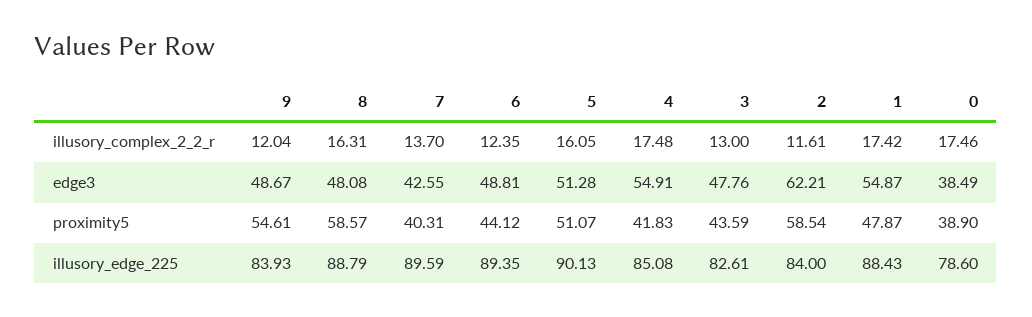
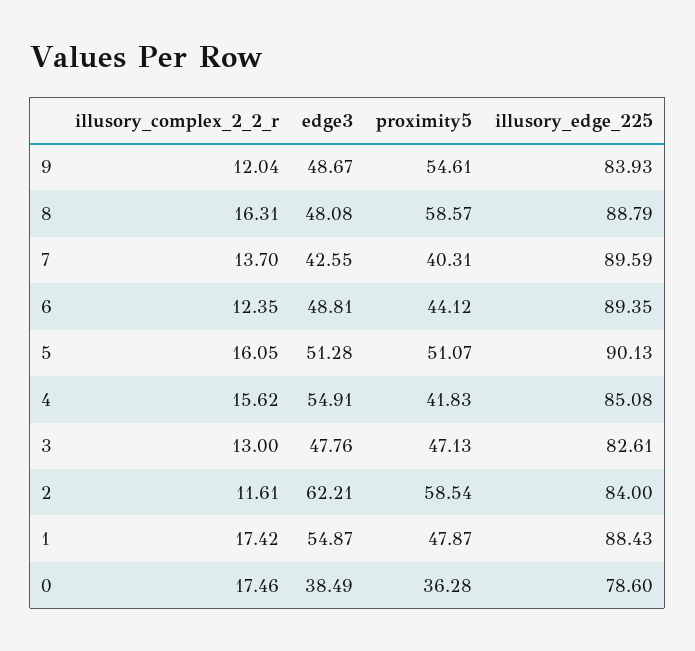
4, illusory_complex_2_2_r: 17.48 -> 15.62
3, proximity5: 43.59 -> 47.13
0, proximity5: 38.9 -> 36.28

